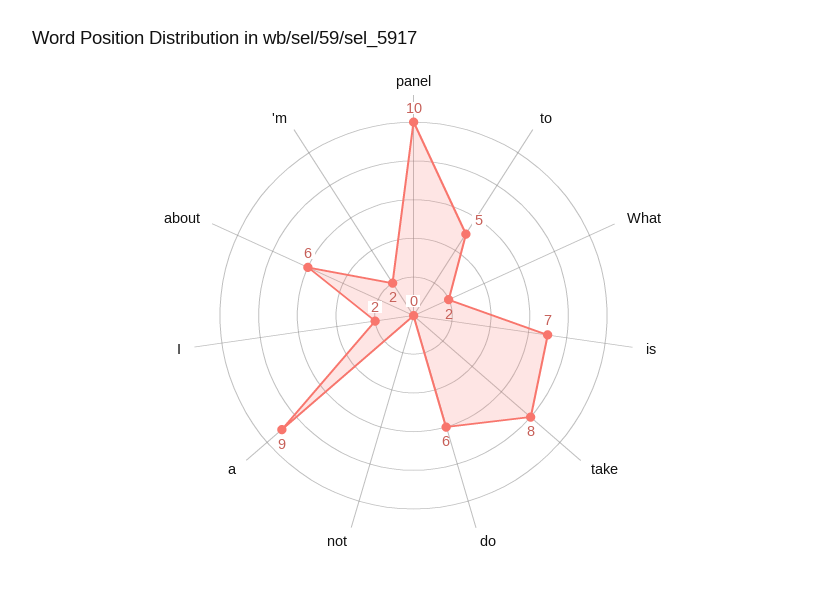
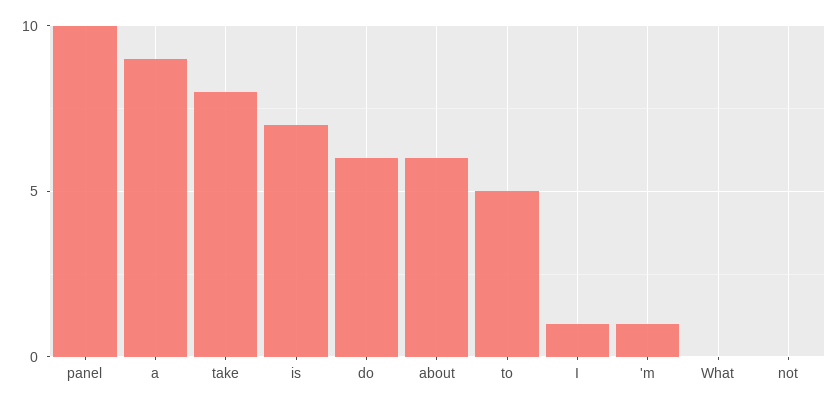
What: 2 -> 0
I: 2 -> 1
'm: 2 -> 1

